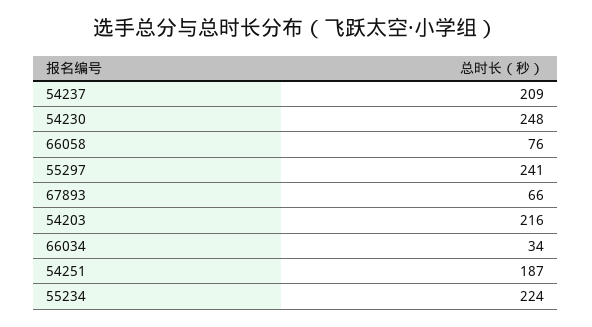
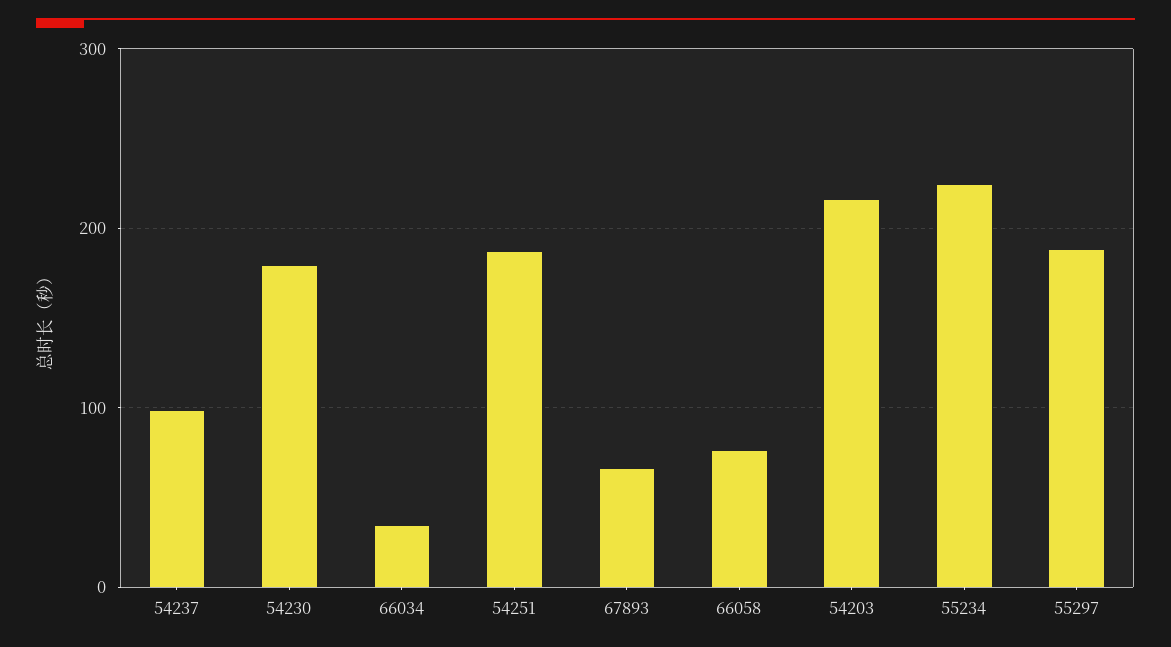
54237: 209 -> 100
54230: 248 -> 180
55297: 241 -> 190

